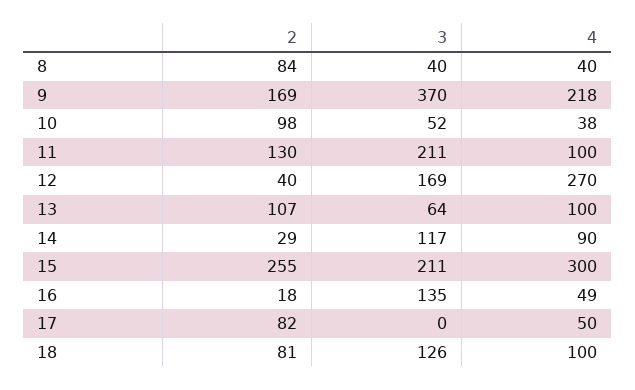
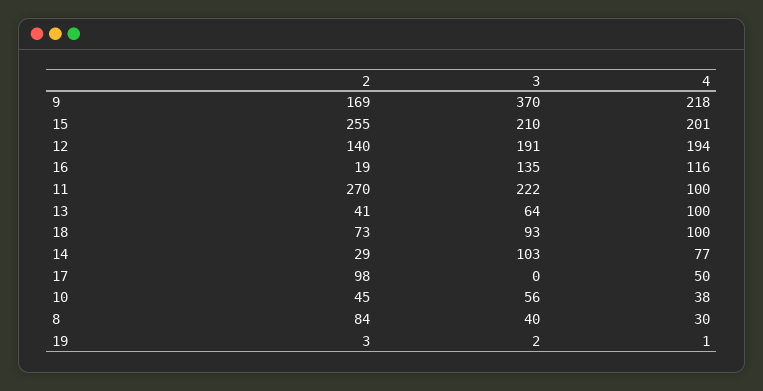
4, 8: 40 -> 30
2, 10: 98 -> 45
3, 10: 52 -> 56
2, 11: 130 -> 270
3, 11: 211 -> 222
2, 12: 40 -> 140
3, 12: 169 -> 191
4, 12: 270 -> 194
2, 13: 107 -> 41
3, 14: 117 -> 103
4, 14: 90 -> 77
3, 15: 211 -> 210
4, 15: 300 -> 201
2, 16: 18 -> 19
4, 16: 49 -> 116
2, 17: 82 -> 98
2, 18: 81 -> 73
3, 18: 126 -> 93
2, 19: none -> 3
3, 19: none -> 2
4, 19: none -> 1

